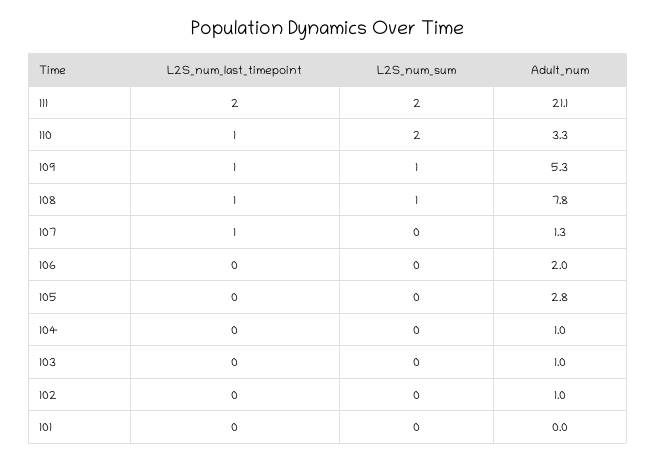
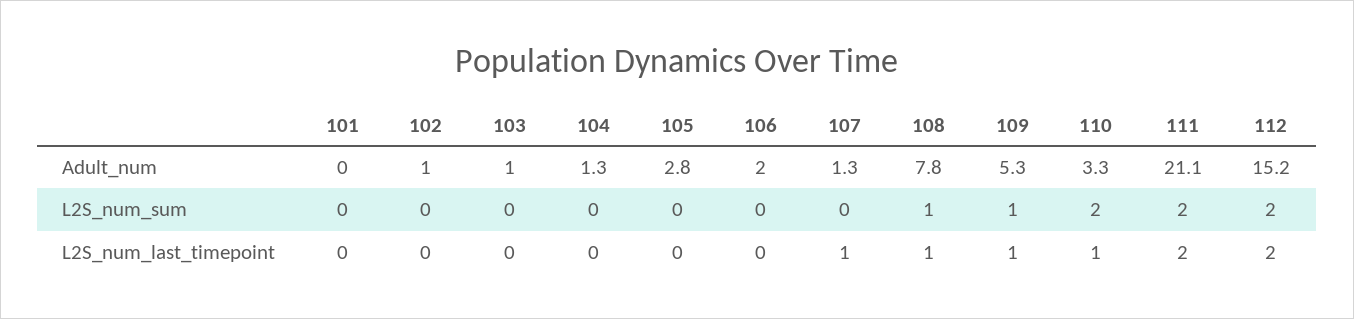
Adult_num, 104: 1 -> 1.3
Adult_num, 112: none -> 15.2
L2S_num_sum, 112: none -> 2
L2S_num_last_timepoint, 112: none -> 2

